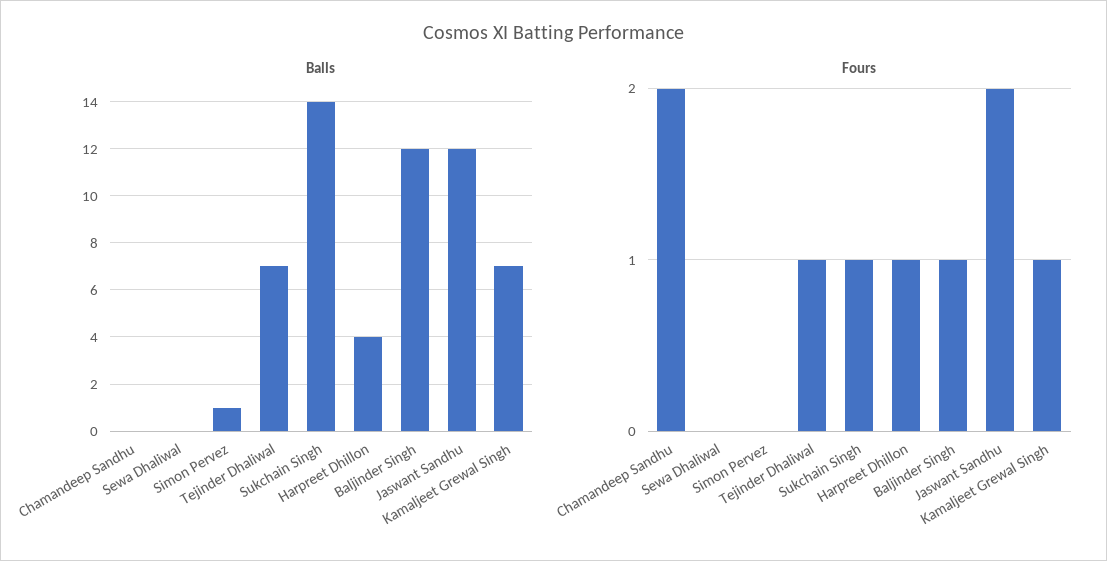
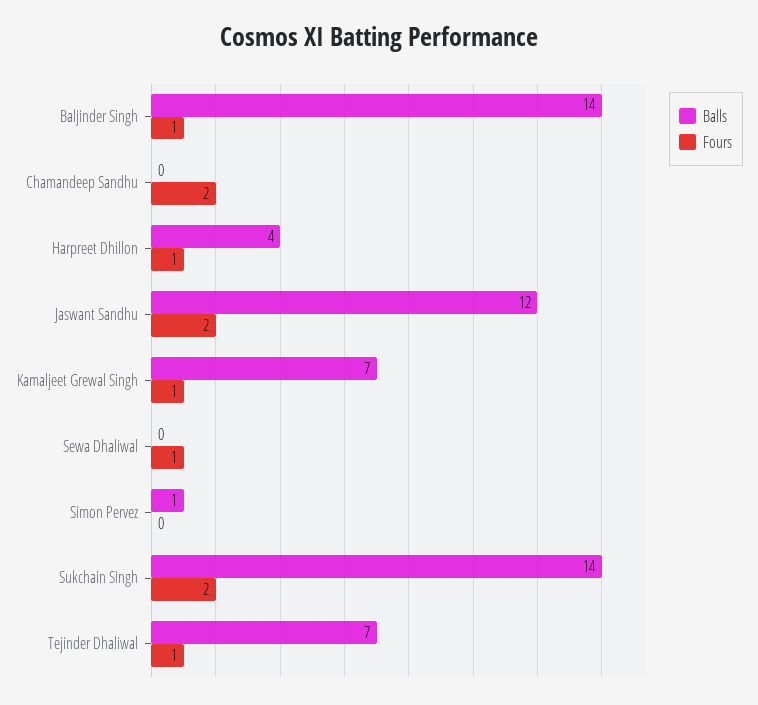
Balls, Baljinder Singh: 12 -> 14
Fours, Sewa Dhaliwal: 0 -> 1
Fours, Sukchain Singh: 1 -> 2

